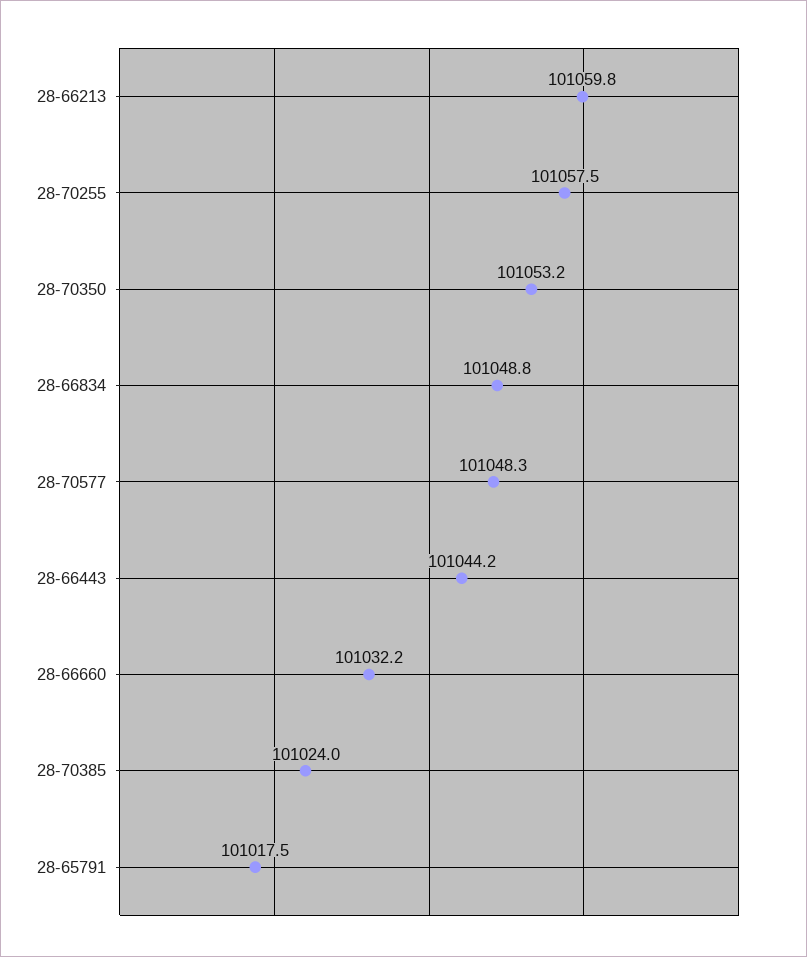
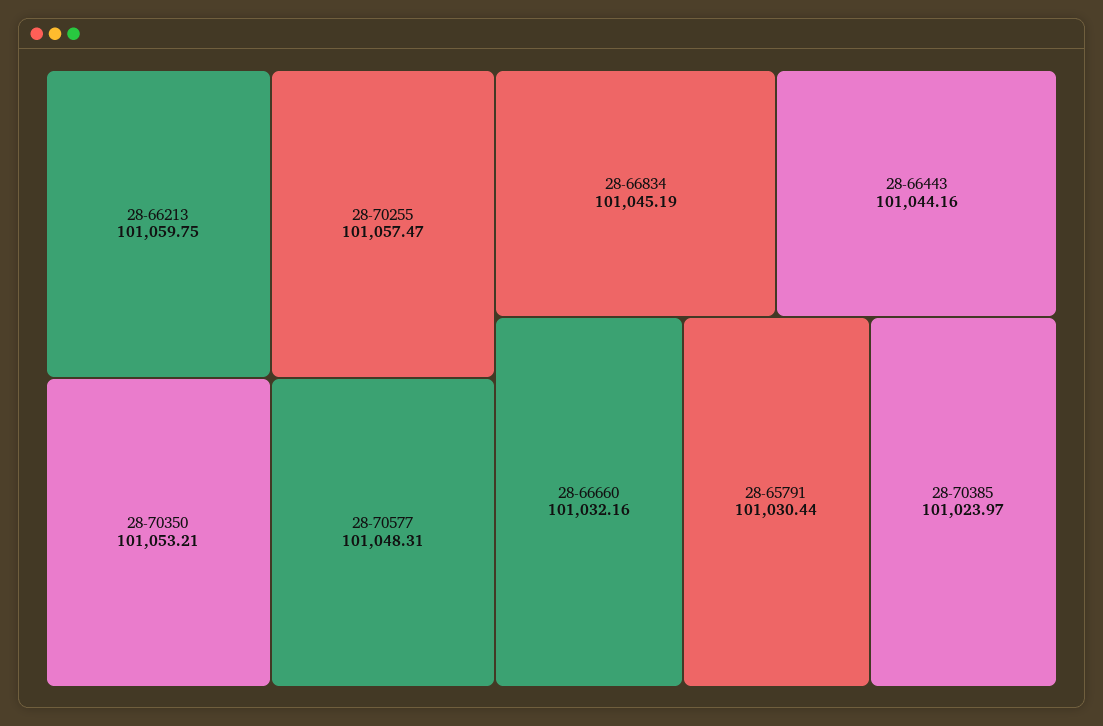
28-66834: 101048.8 -> 101045.19
28-65791: 101017.5 -> 101030.44

